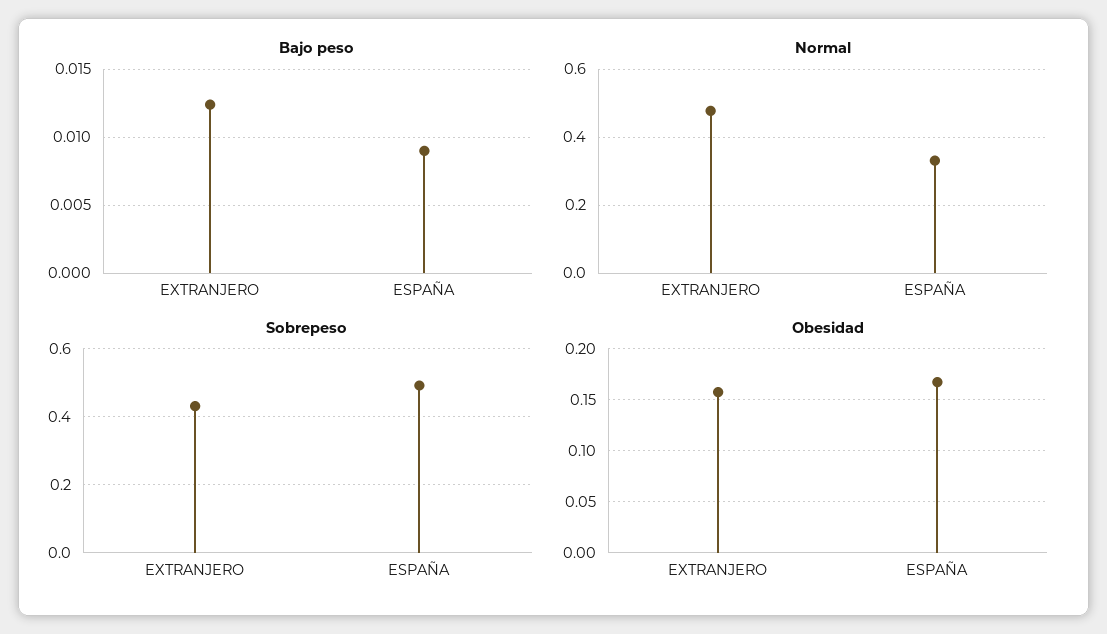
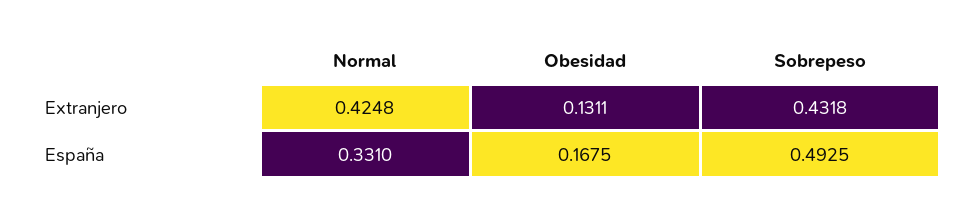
Bajo peso, EXTRANJERO: 0.0125 -> none
Bajo peso, ESPAÑA: 0.009 -> none
Normal, EXTRANJERO: 0.48 -> 0.4248
Obesidad, EXTRANJERO: 0.16 -> 0.1311

